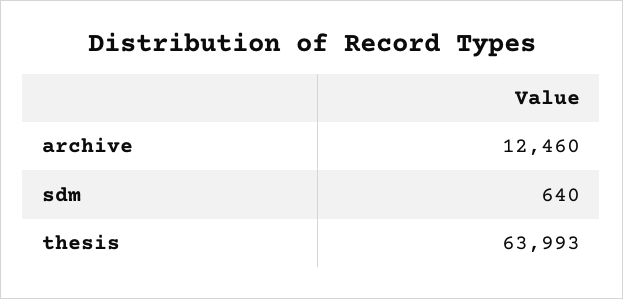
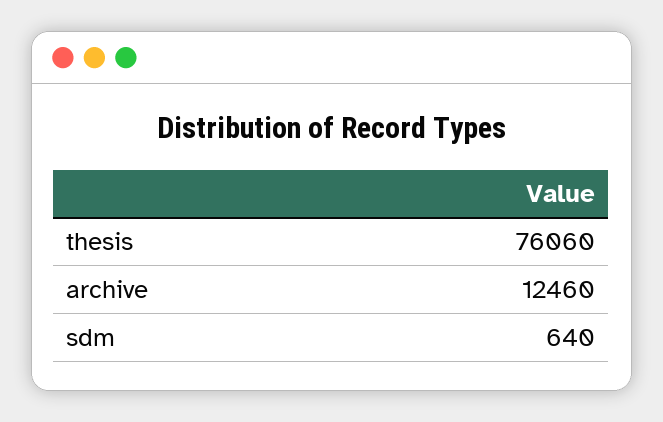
thesis: 63993 -> 76060

